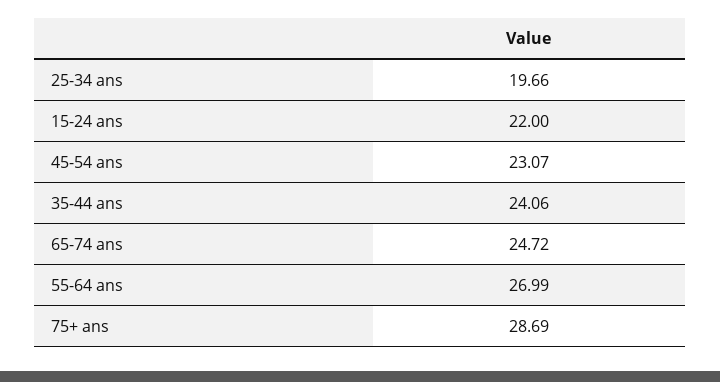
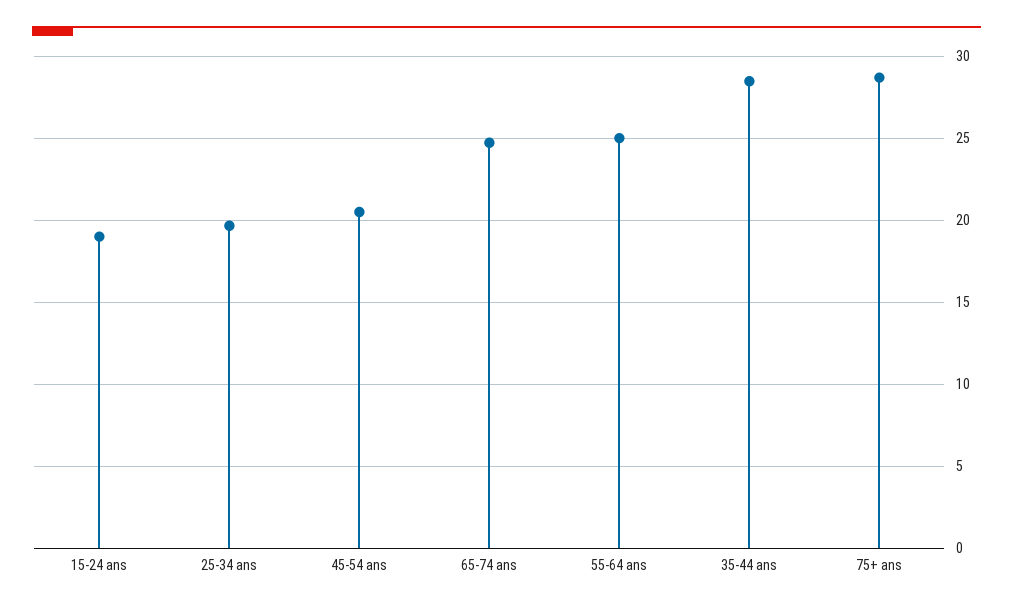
15-24 ans: 22 -> 19
45-54 ans: 23.07 -> 20.5
35-44 ans: 24.06 -> 28.5
55-64 ans: 26.99 -> 25

